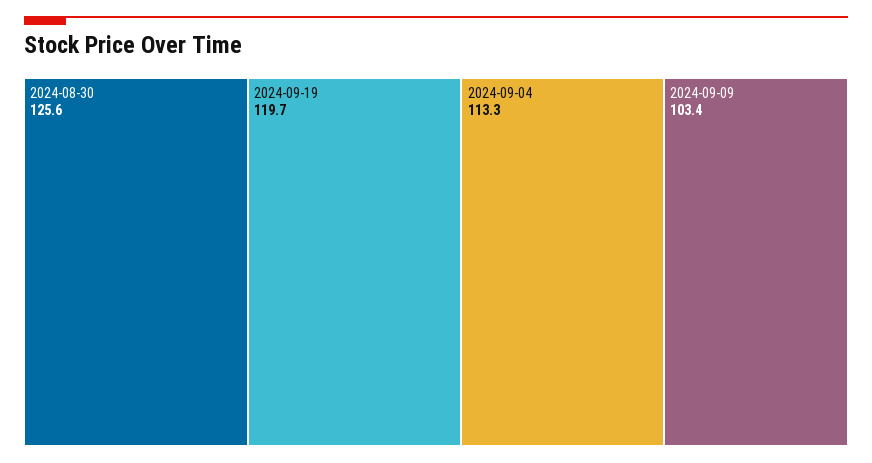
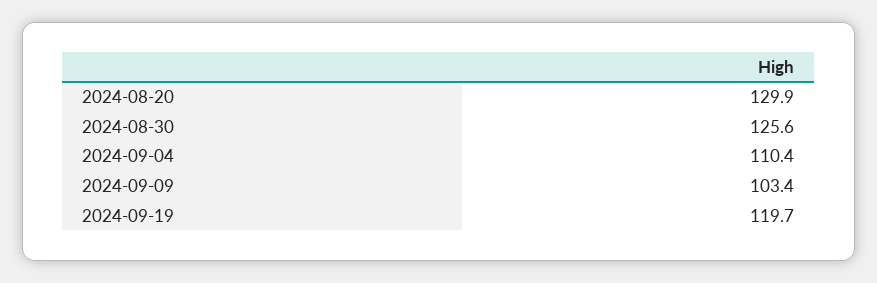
2024-09-04: 113.3 -> 110.4
2024-08-20: none -> 129.9

